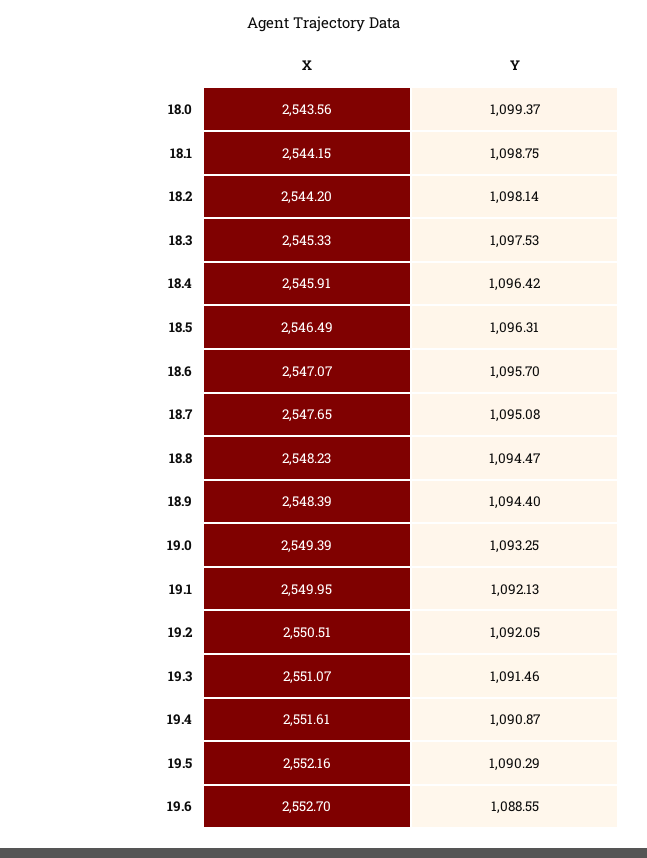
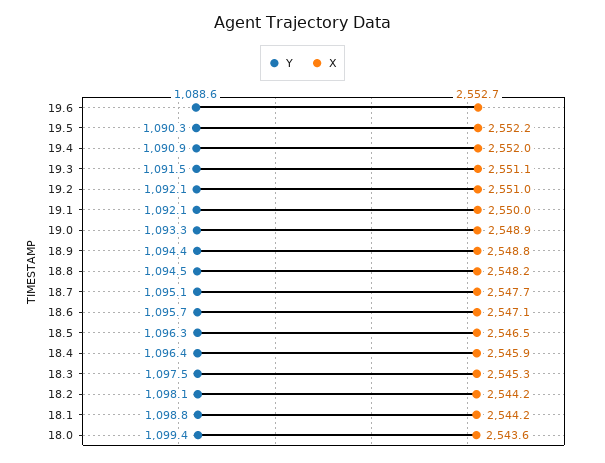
X, 18.9: 2548.39 -> 2548.8
X, 19.0: 2549.39 -> 2548.9
X, 19.2: 2550.51 -> 2551
X, 19.4: 2551.61 -> 2552

